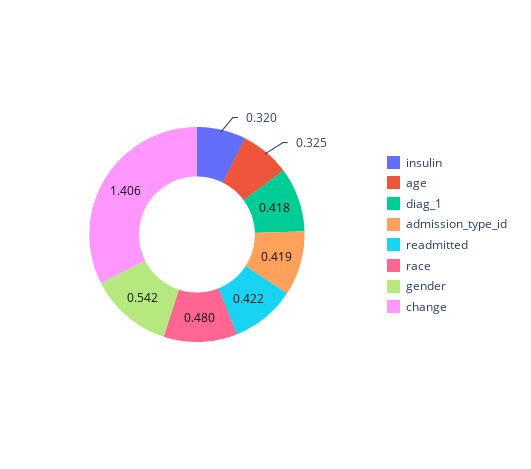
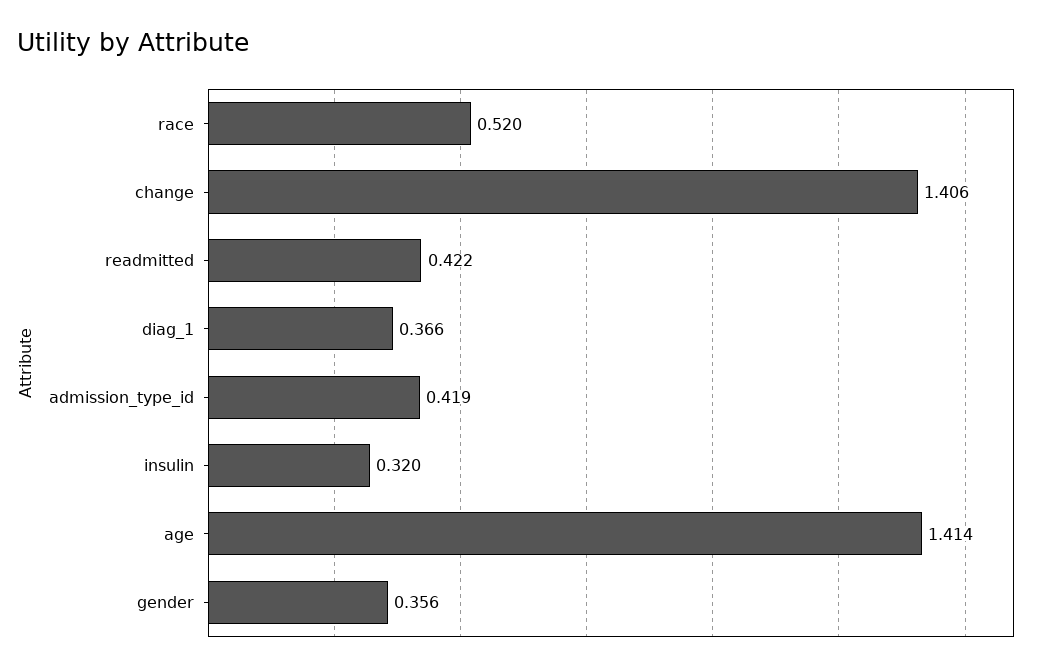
age: 0.325 -> 1.414
diag_1: 0.418 -> 0.366
race: 0.48 -> 0.52
gender: 0.542 -> 0.356

